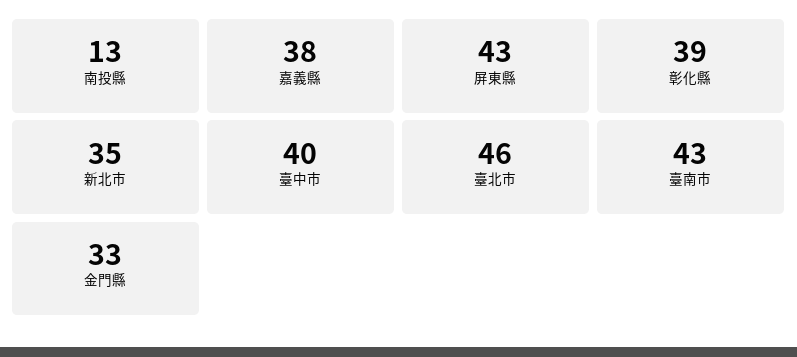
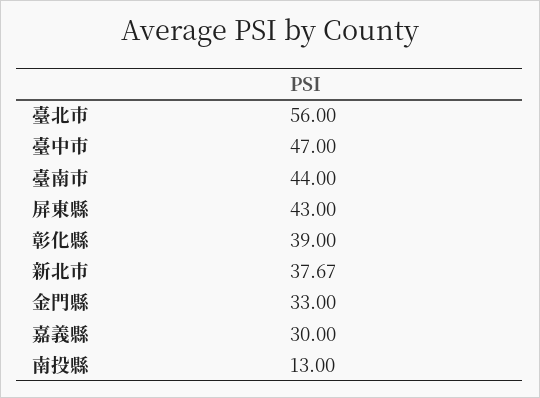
嘉義縣: 38 -> 30
新北市: 35 -> 37.67
臺中市: 40 -> 47
臺北市: 46 -> 56
臺南市: 43 -> 44

